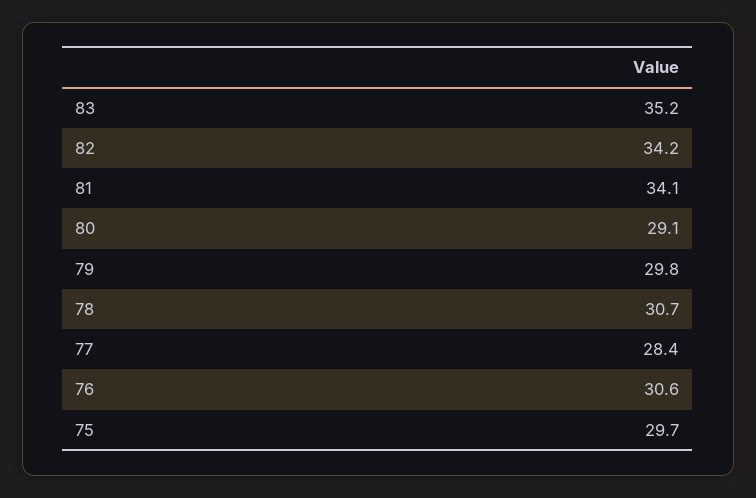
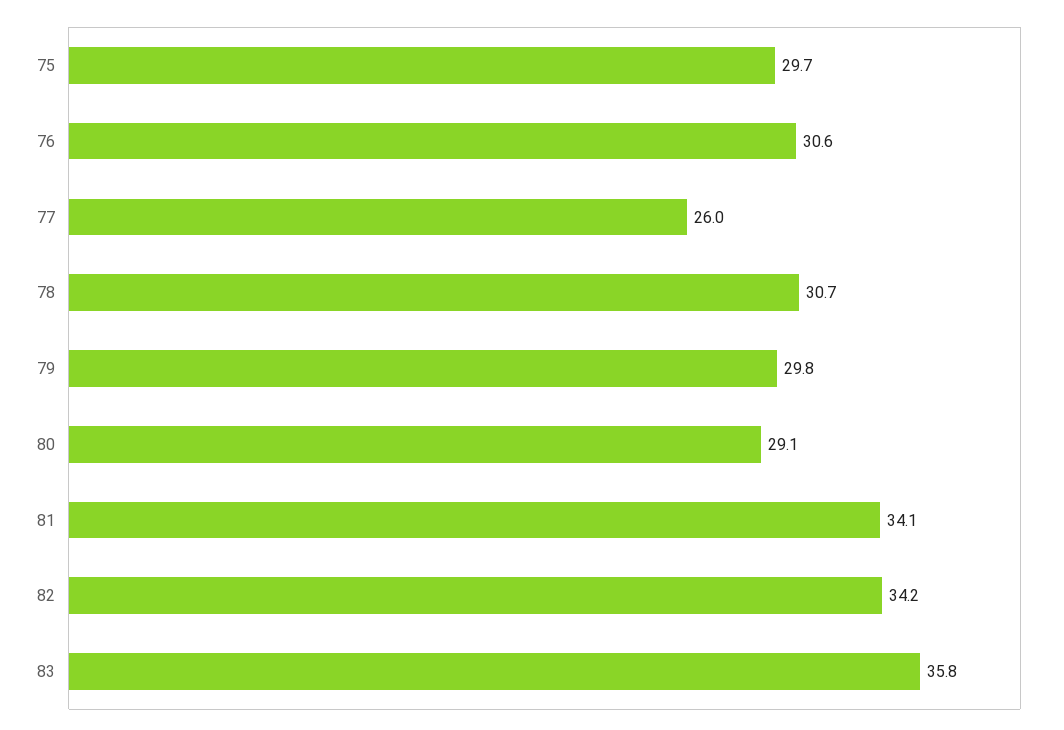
83: 35.2 -> 35.8
77: 28.4 -> 26

